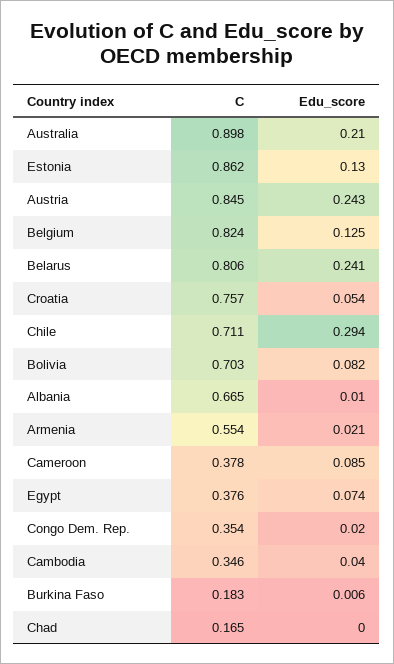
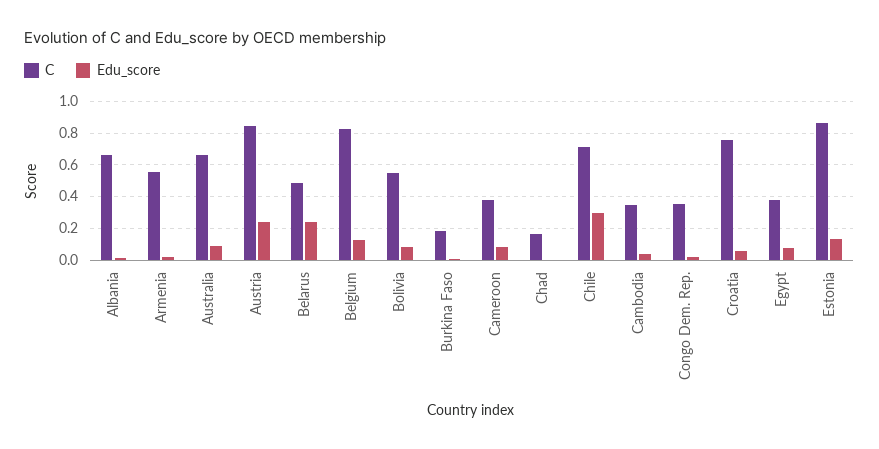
C, Australia: 0.898 -> 0.65
Edu_score, Australia: 0.21 -> 0.1
C, Belarus: 0.806 -> 0.5
C, Bolivia: 0.703 -> 0.55

